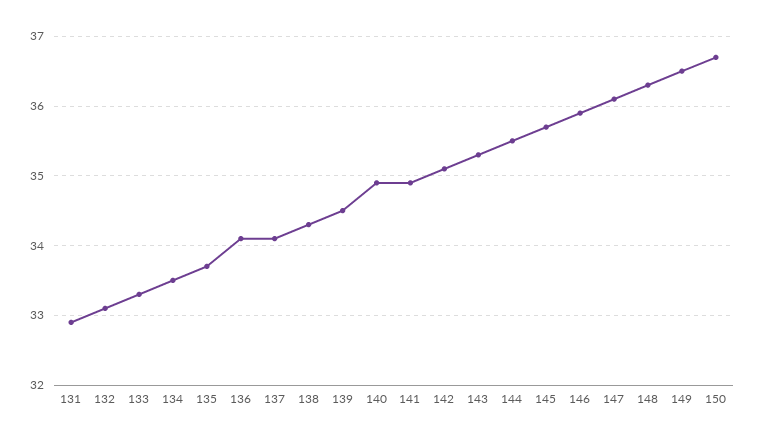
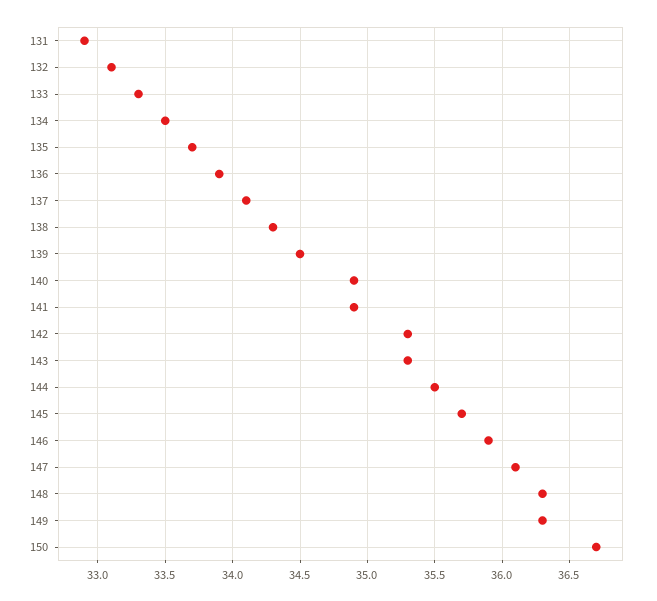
136: 34.1 -> 33.9
142: 35.1 -> 35.3
149: 36.5 -> 36.3

